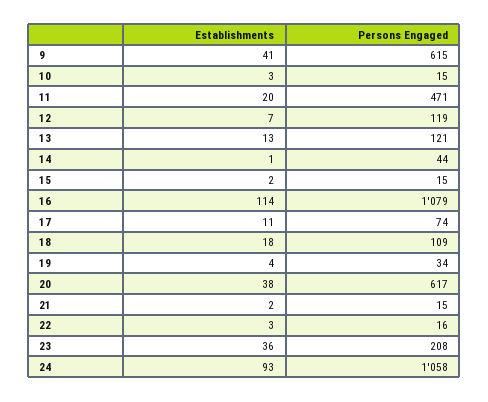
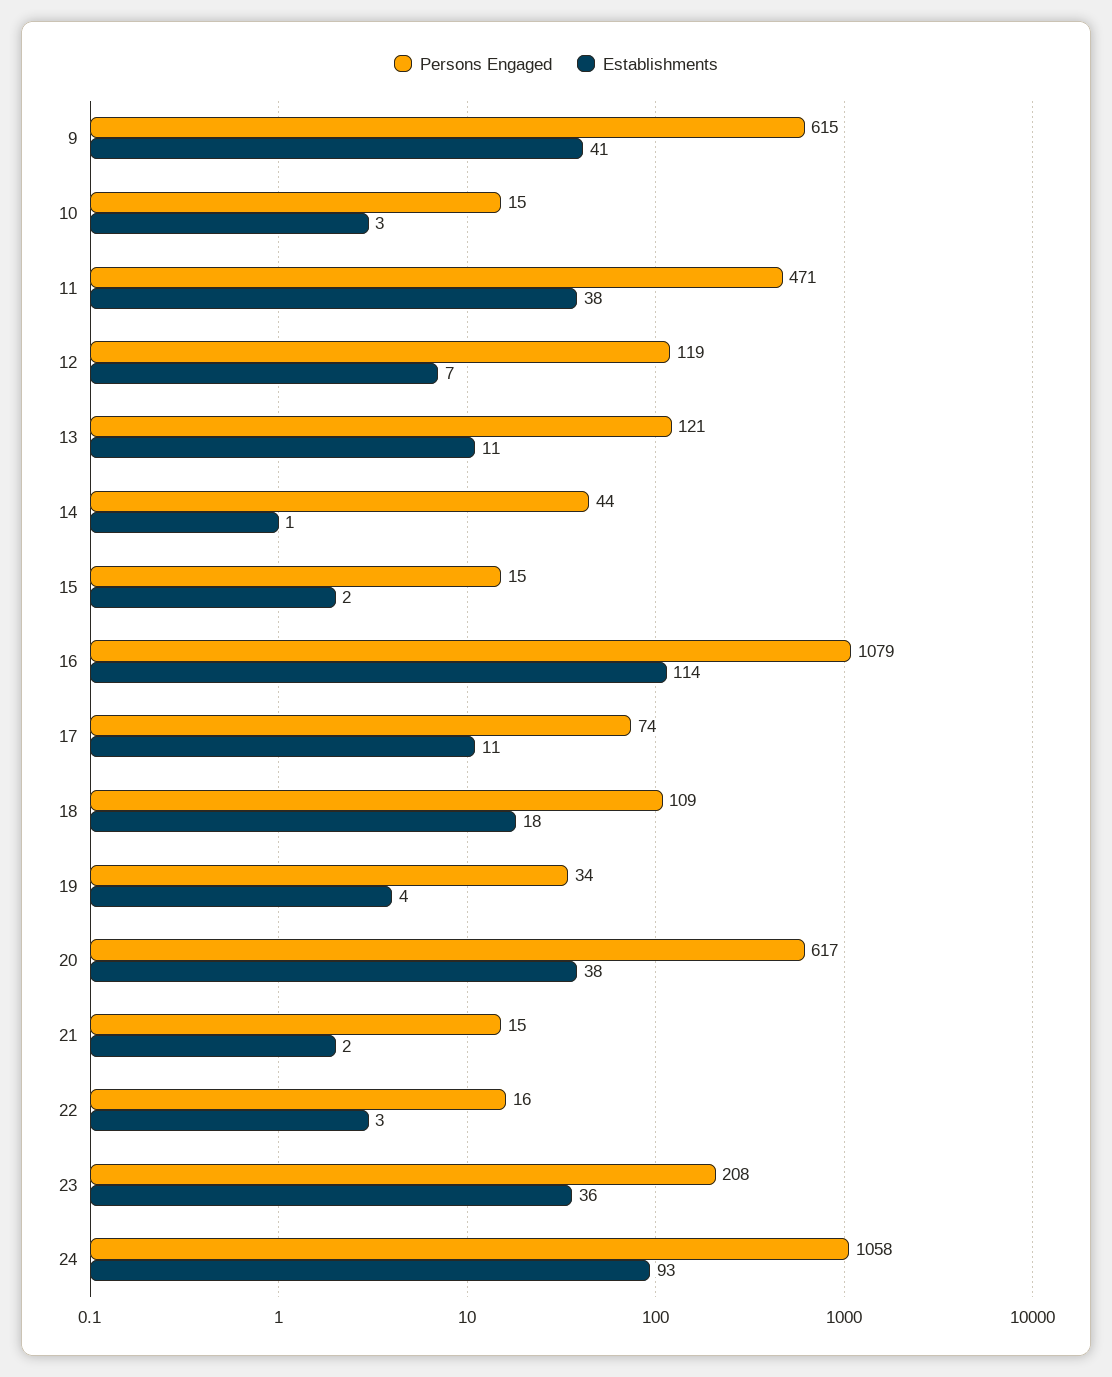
Establishments, 11: 20 -> 38
Establishments, 13: 13 -> 11

